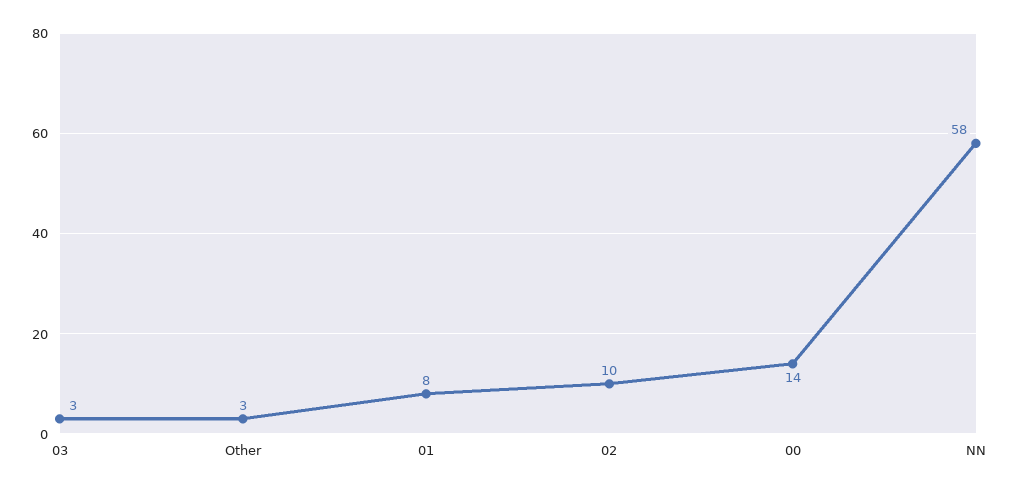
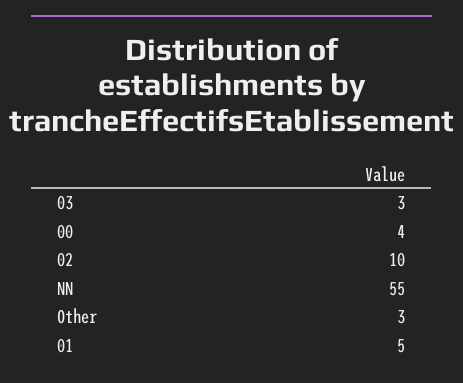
01: 8 -> 5
00: 14 -> 4
NN: 58 -> 55

